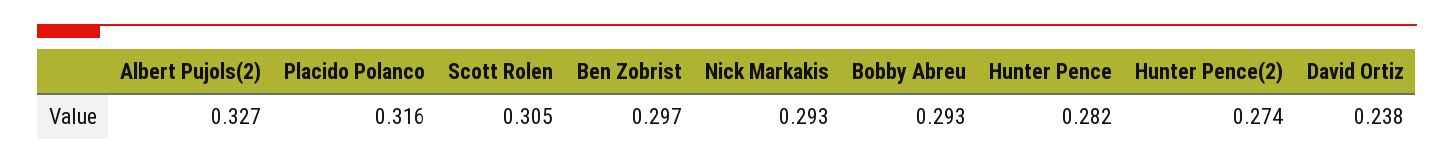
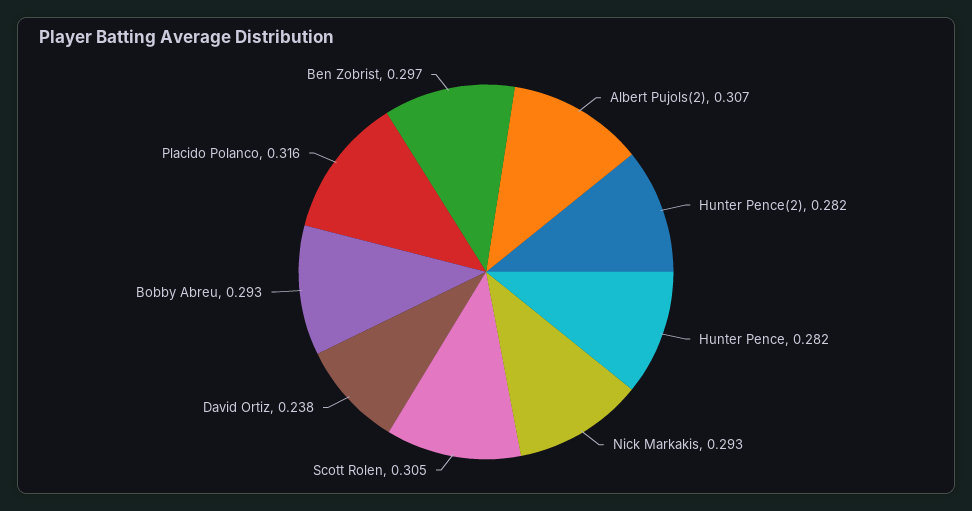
Albert Pujols(2): 0.327 -> 0.307
Hunter Pence(2): 0.274 -> 0.282

